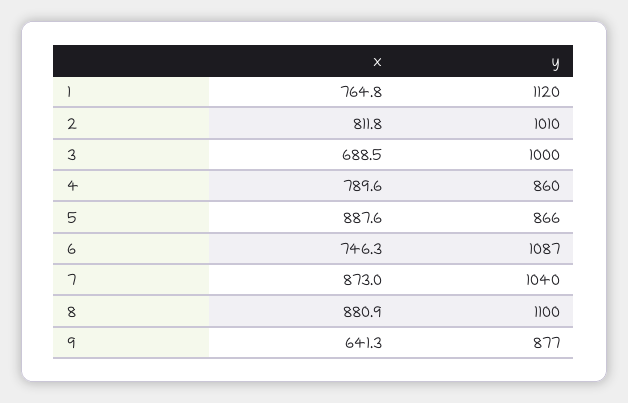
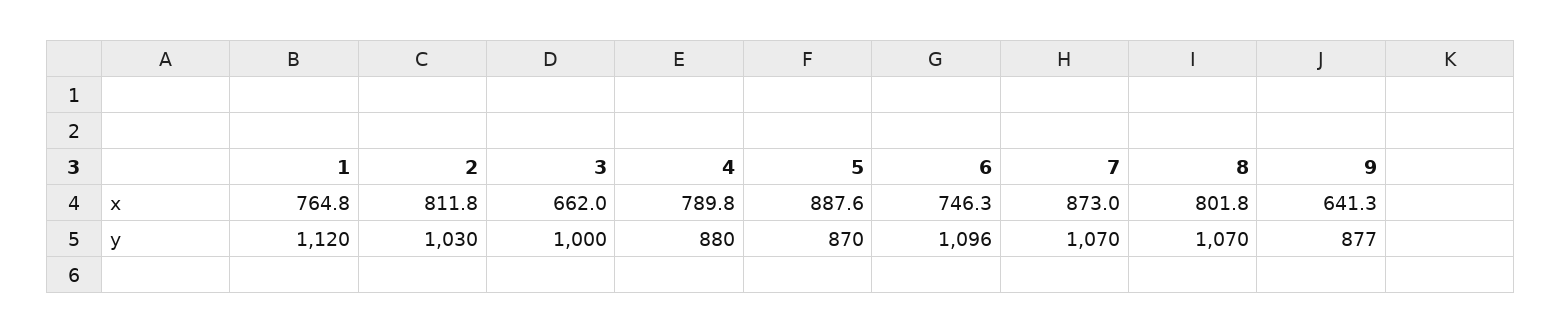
y, 2: 1010 -> 1030
x, 3: 688.5 -> 662
x, 4: 789.6 -> 789.8
y, 4: 860 -> 880
y, 5: 866 -> 870
y, 6: 1087 -> 1096
y, 7: 1040 -> 1070
x, 8: 880.9 -> 801.8
y, 8: 1100 -> 1070

